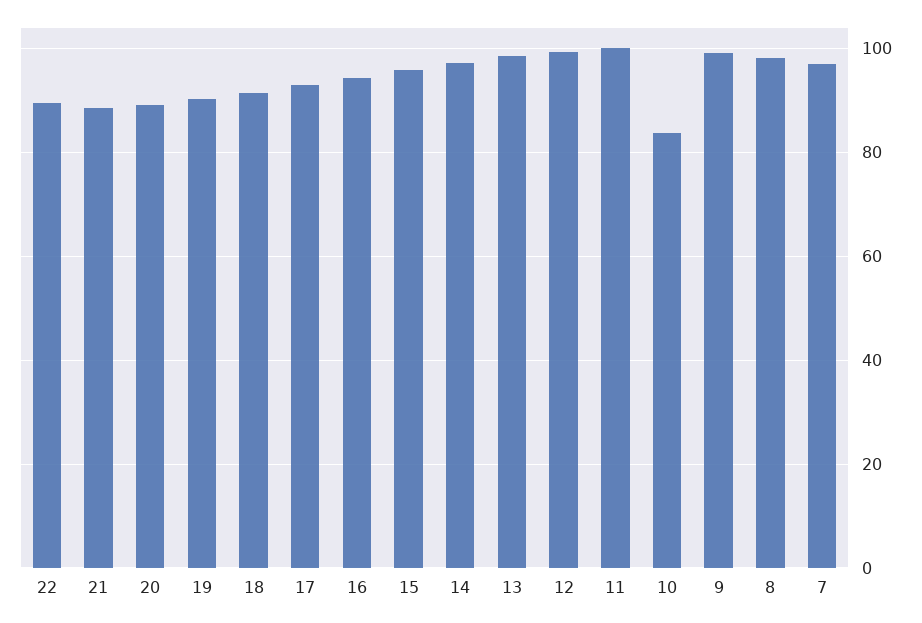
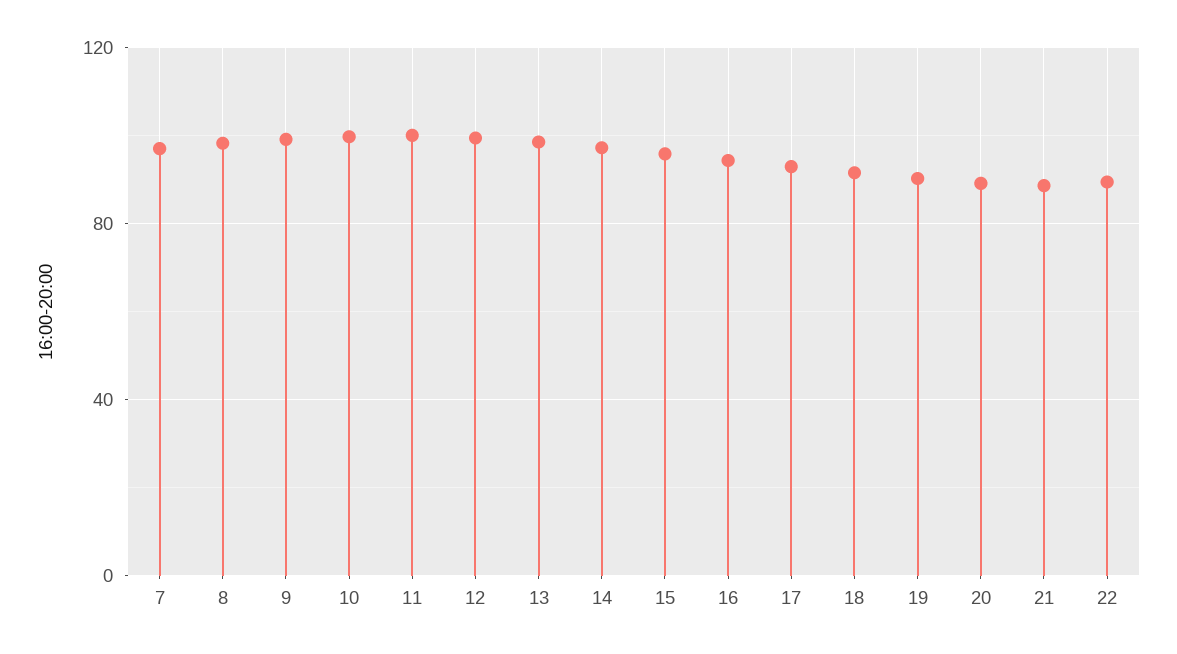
10: 84 -> 100

